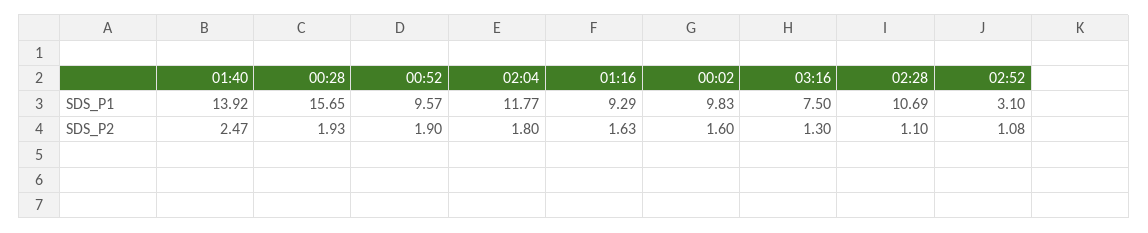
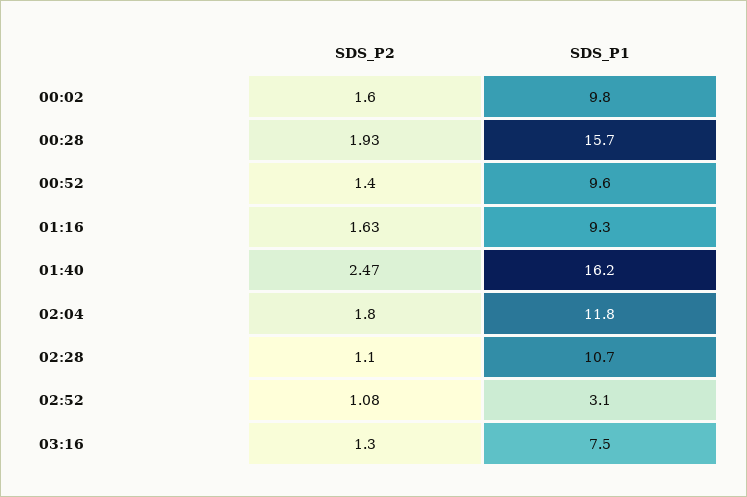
01:40, SDS_P1: 13.92 -> 16.2
00:52, SDS_P2: 1.9 -> 1.4

